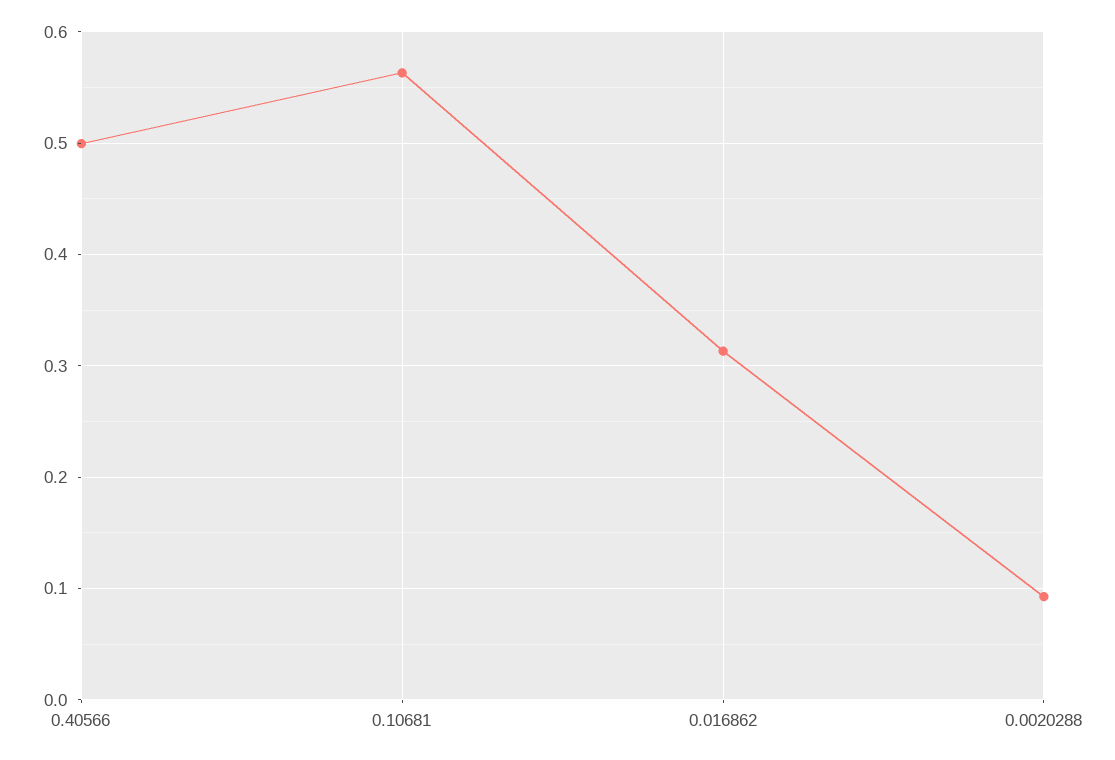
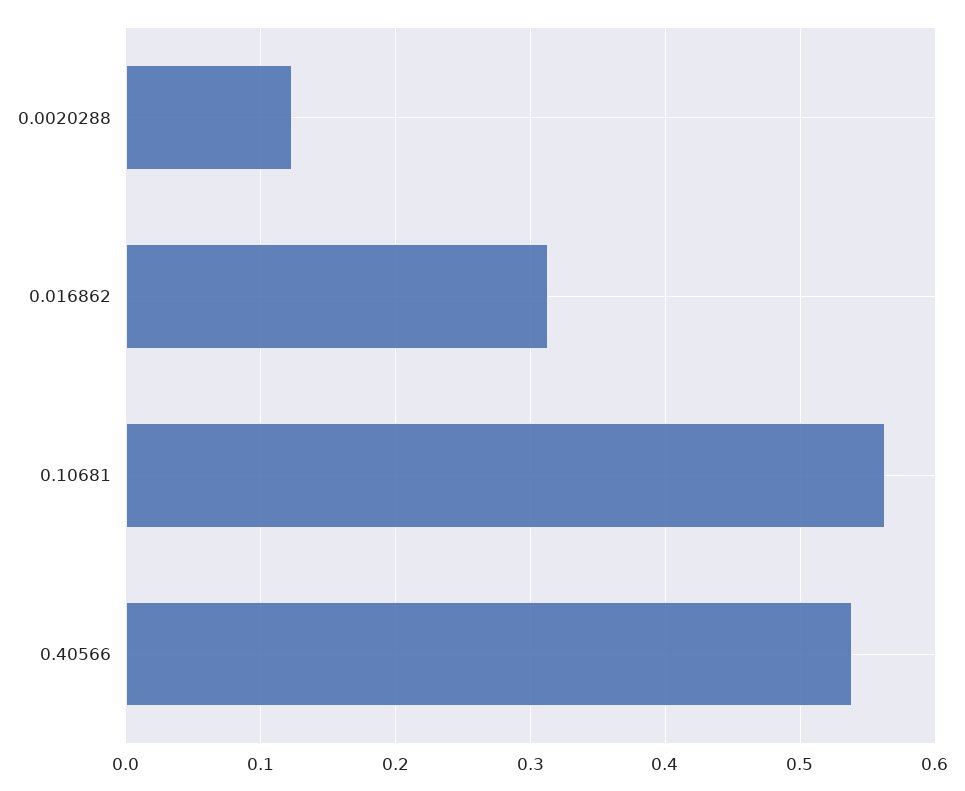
0.40566: 0.5 -> 0.54
0.0020288: 0.09 -> 0.12

